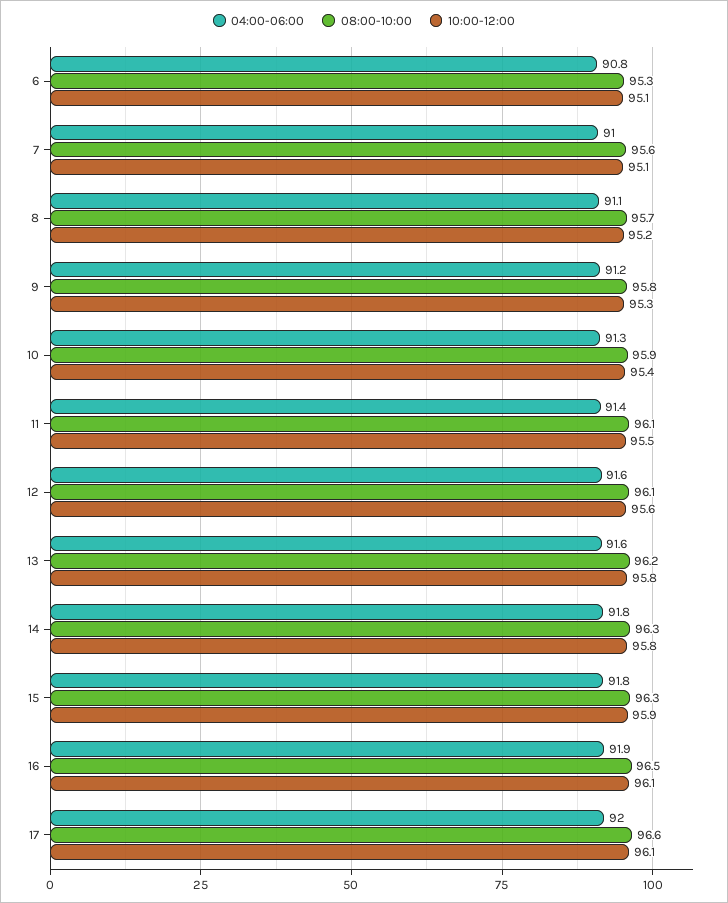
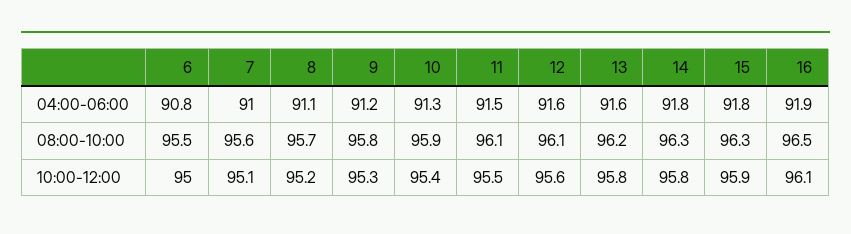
08:00-10:00, 6: 95.3 -> 95.5
10:00-12:00, 6: 95.1 -> 95
04:00-06:00, 11: 91.4 -> 91.5
04:00-06:00, 17: 92 -> none
08:00-10:00, 17: 96.6 -> none
10:00-12:00, 17: 96.1 -> none

